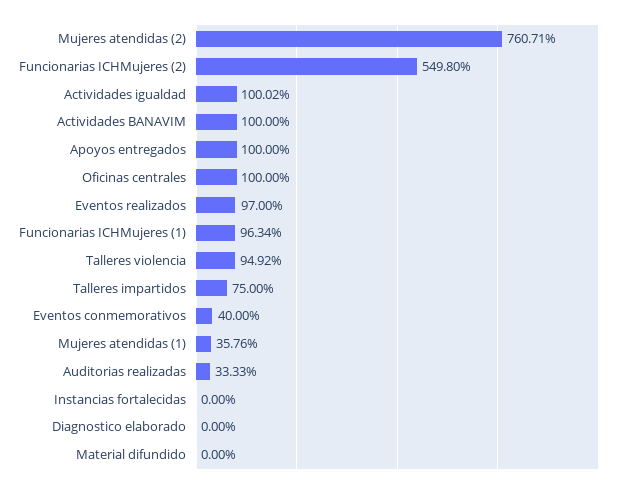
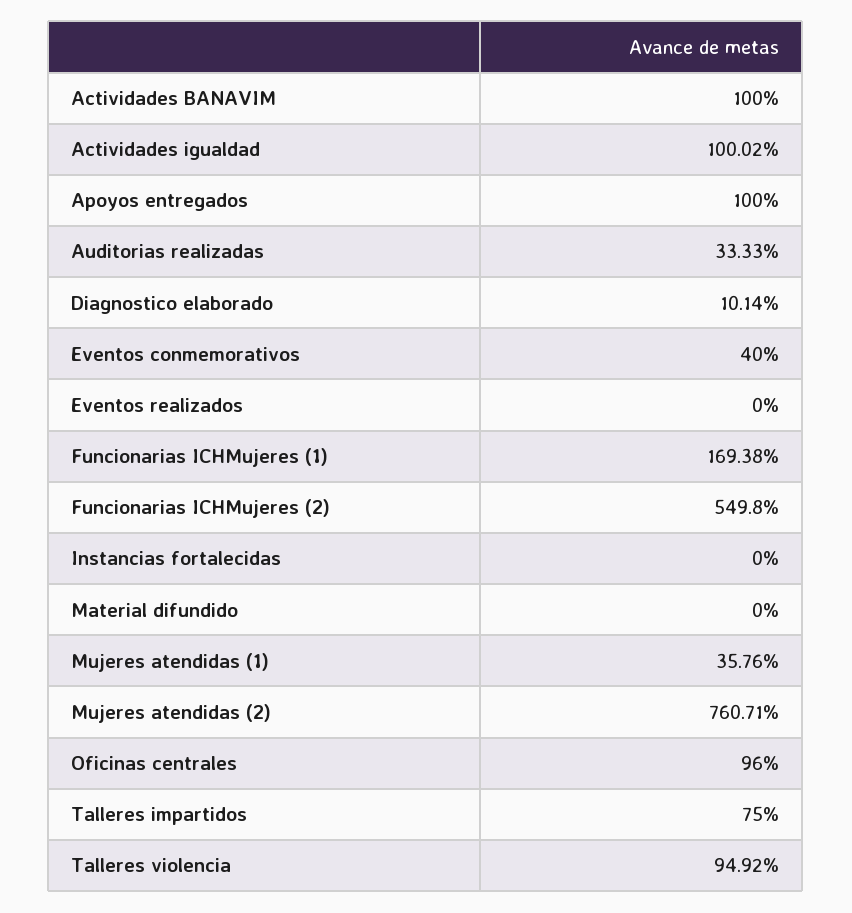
Oficinas centrales: 100 -> 96
Eventos realizados: 97 -> 0
Funcionarias ICHMujeres (1): 96.34 -> 169.38
Diagnostico elaborado: 0 -> 10.14

